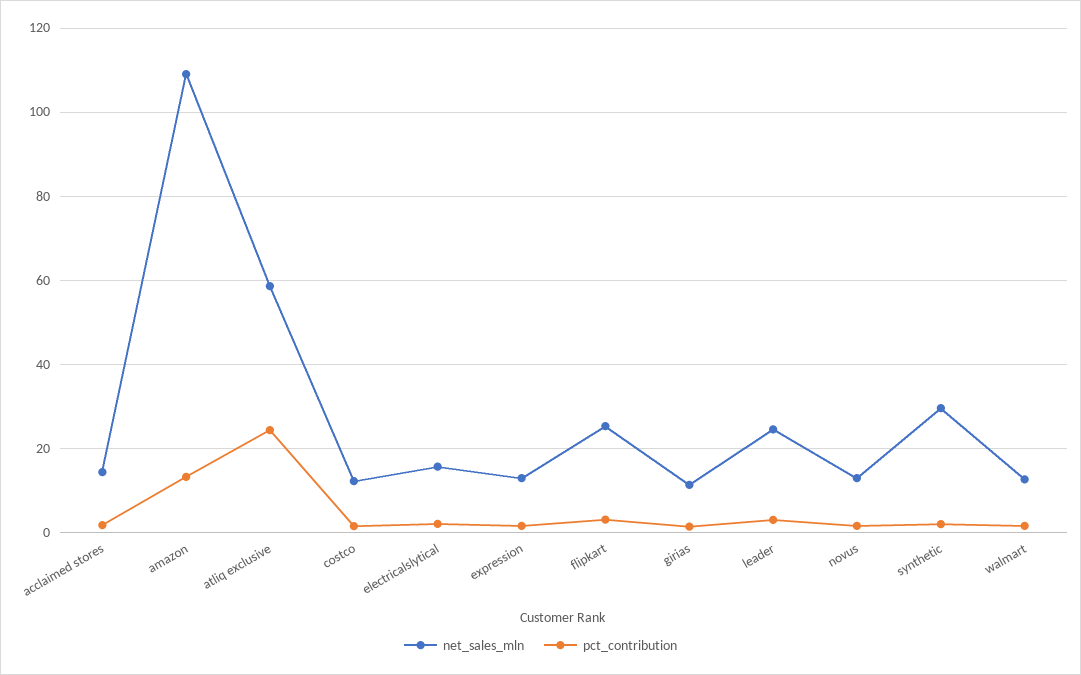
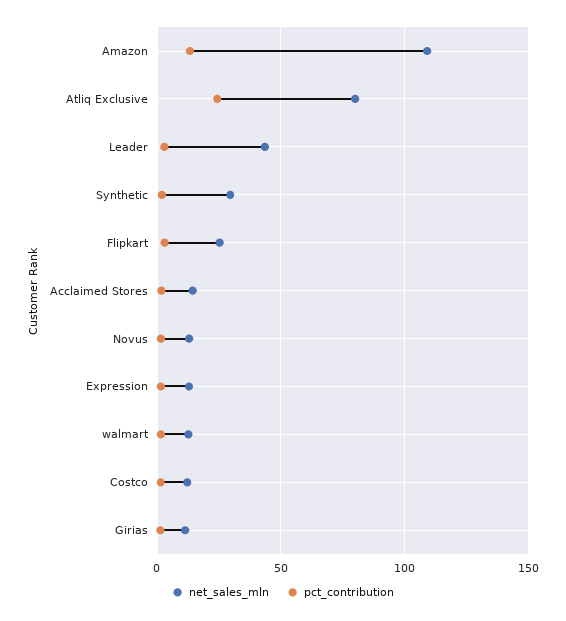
net_sales_mln, atliq exclusive: 58 -> 80
net_sales_mln, electricalslytical: 16 -> none
pct_contribution, electricalslytical: 2 -> none
net_sales_mln, leader: 24 -> 45

